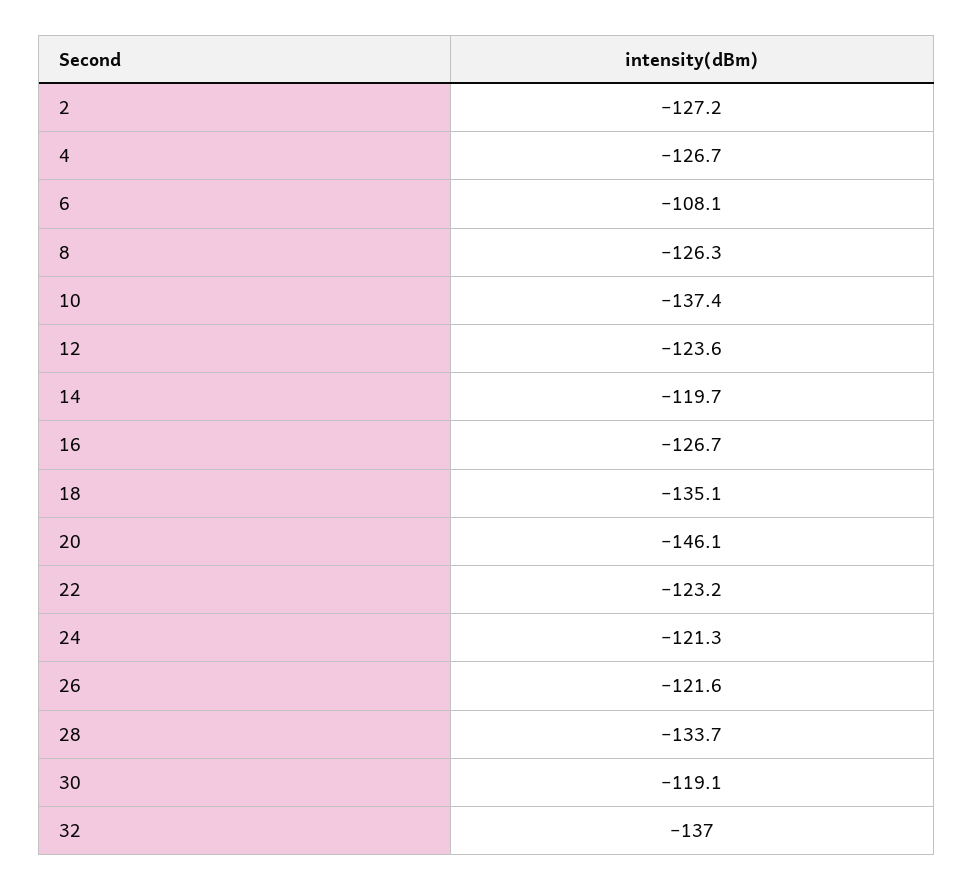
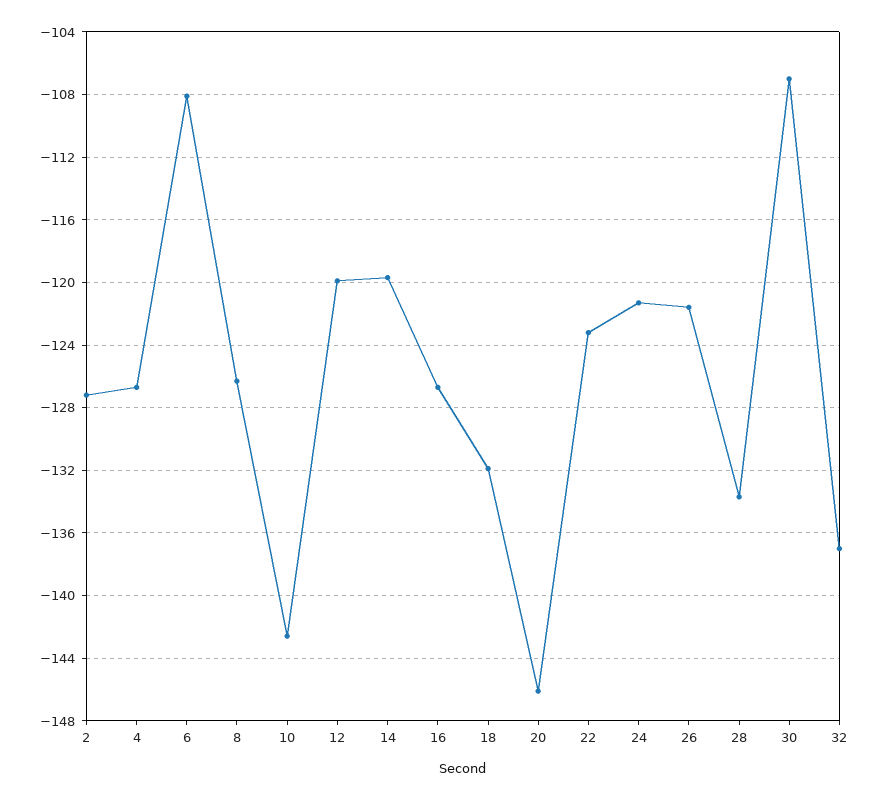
10: -137.4 -> -142.5
12: -123.6 -> -120
18: -135.1 -> -132
30: -119.1 -> -107

